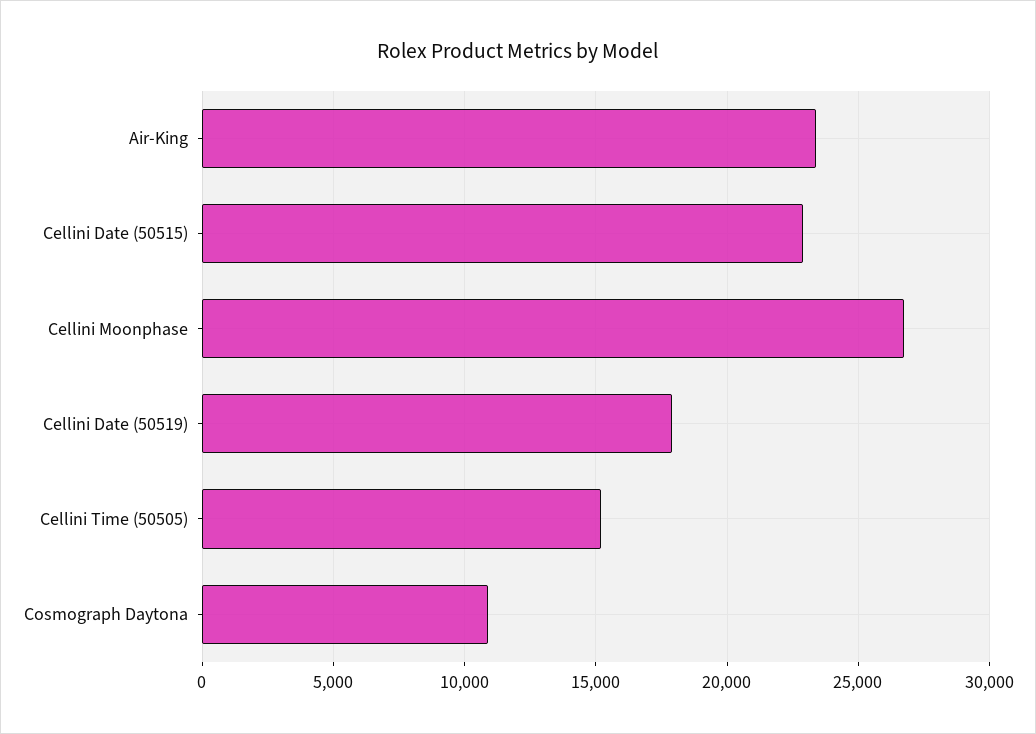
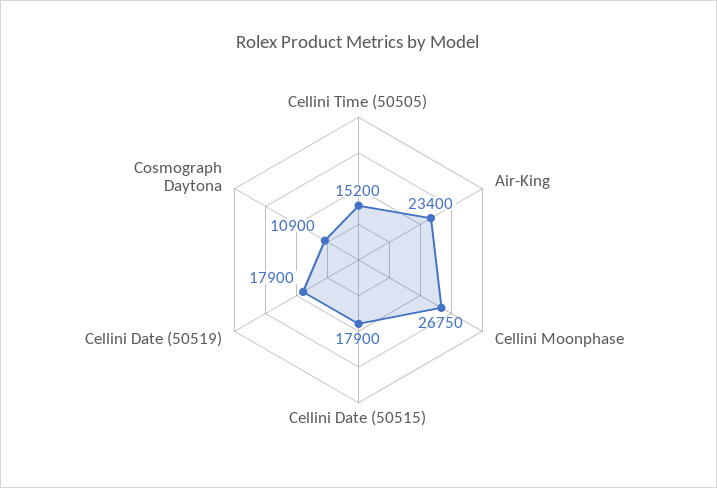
Cellini Date (50515): 23000 -> 17900

